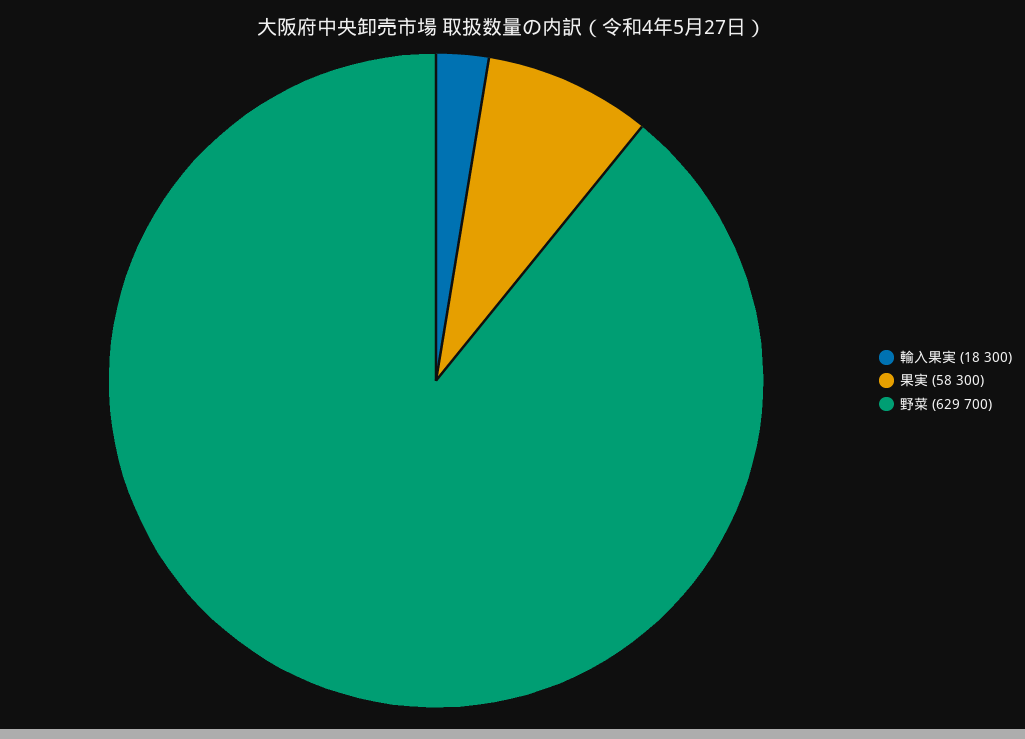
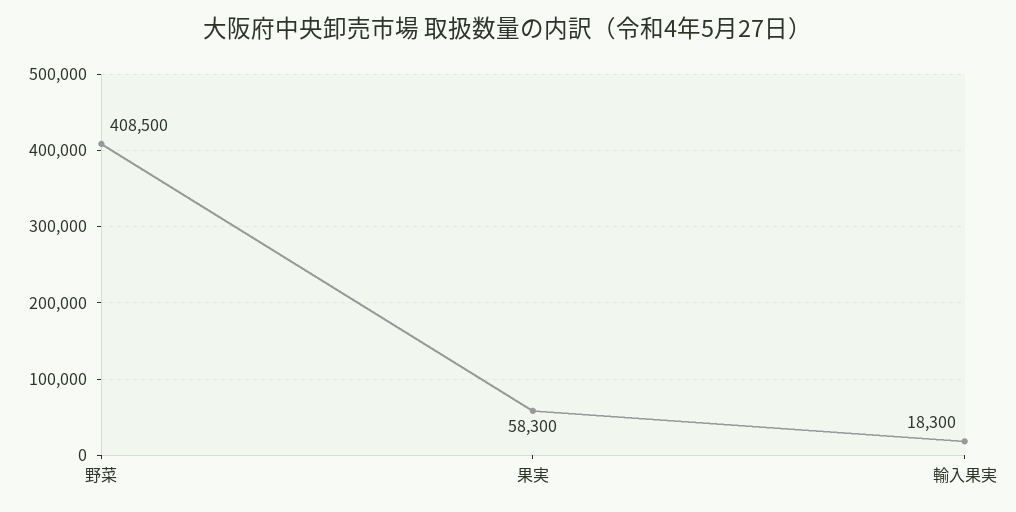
野菜: 629700 -> 408500

